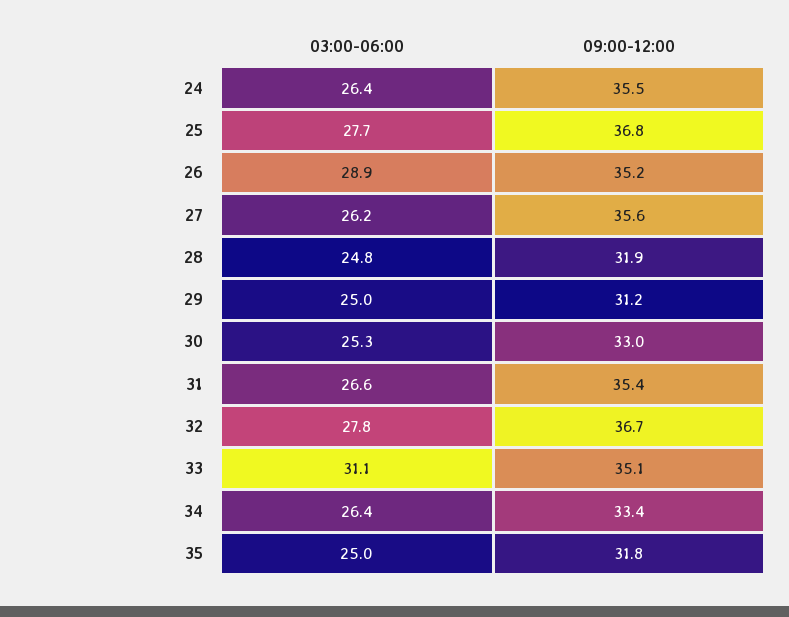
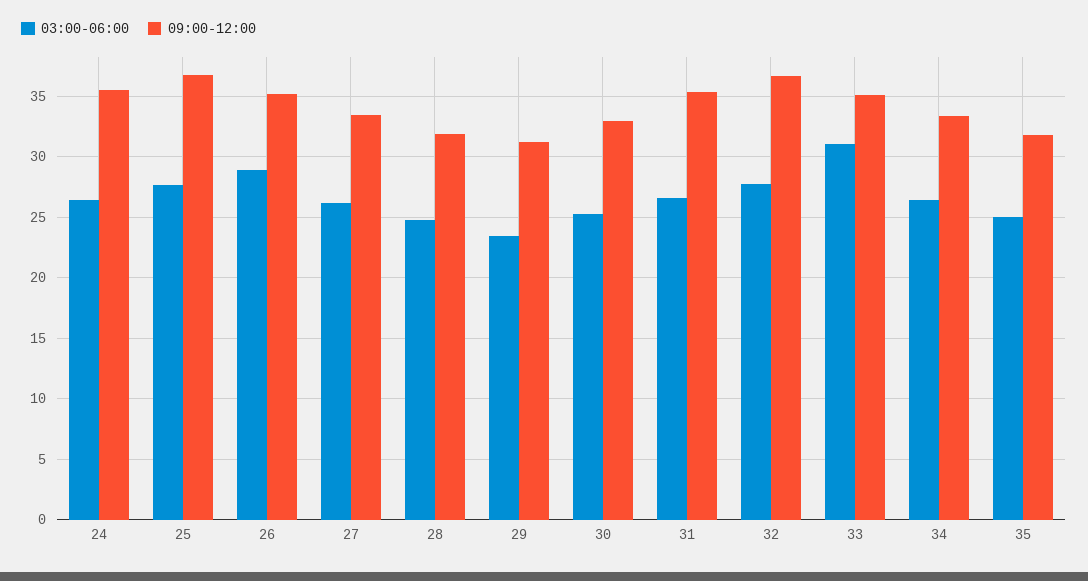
09:00-12:00, 27: 35.6 -> 33.5
03:00-06:00, 29: 25 -> 23.5

